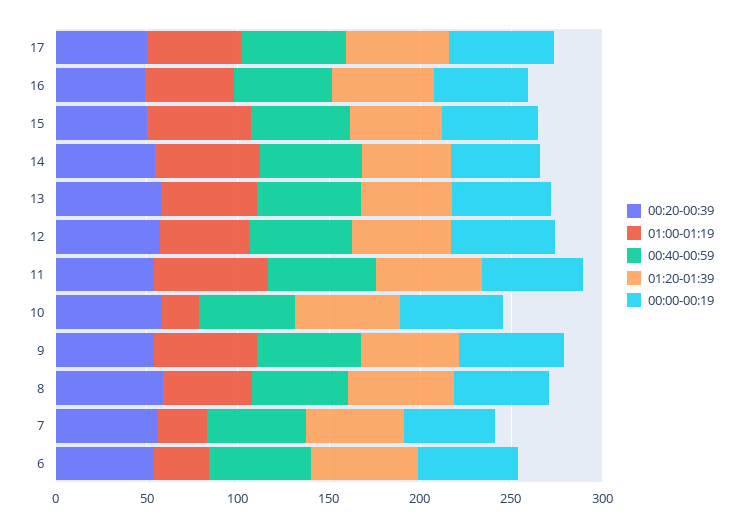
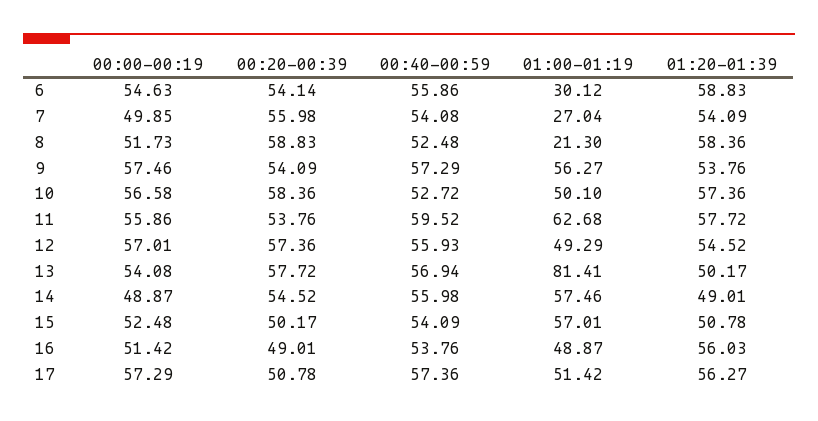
01:00-01:19, 13: 50 -> 81.41
01:00-01:19, 10: 20 -> 50.1
01:00-01:19, 8: 50 -> 21.3

